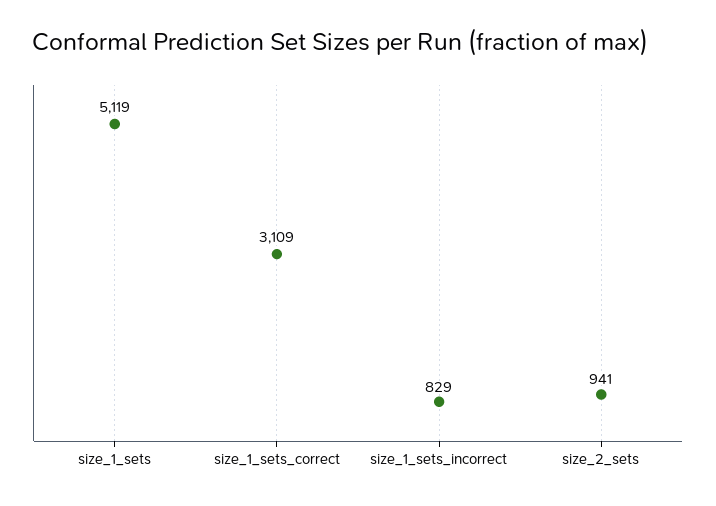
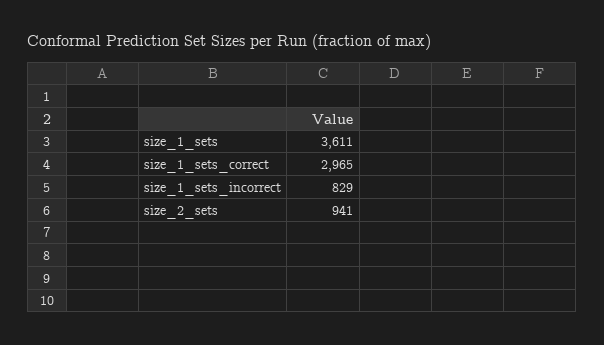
size_1_sets: 5119 -> 3611
size_1_sets_correct: 3109 -> 2965

